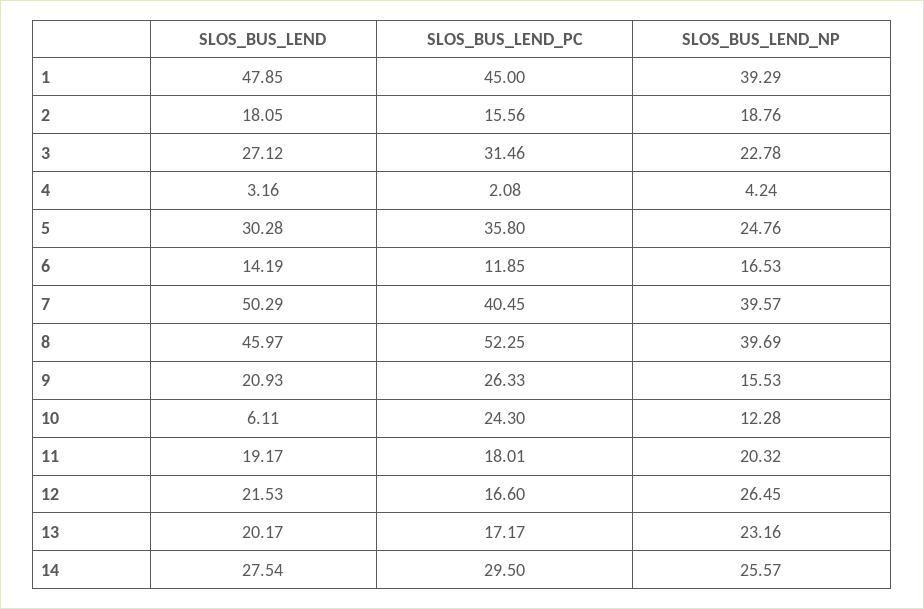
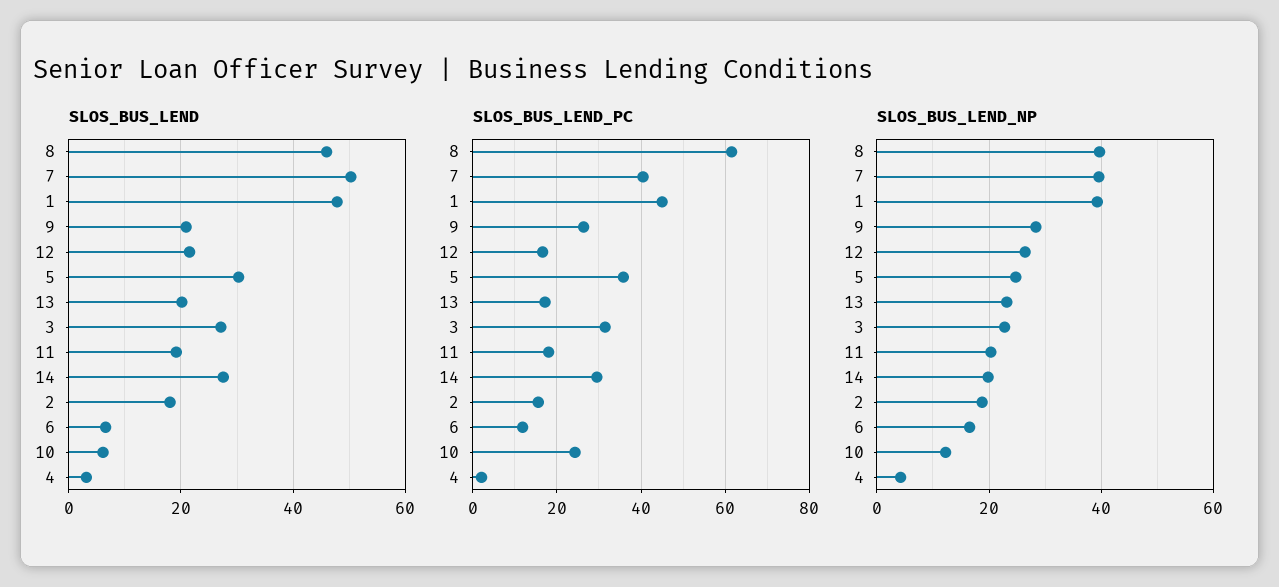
SLOS_BUS_LEND, 6: 14.19 -> 6
SLOS_BUS_LEND_PC, 8: 52.25 -> 62
SLOS_BUS_LEND_NP, 9: 15.53 -> 28
SLOS_BUS_LEND_NP, 14: 25.57 -> 20

